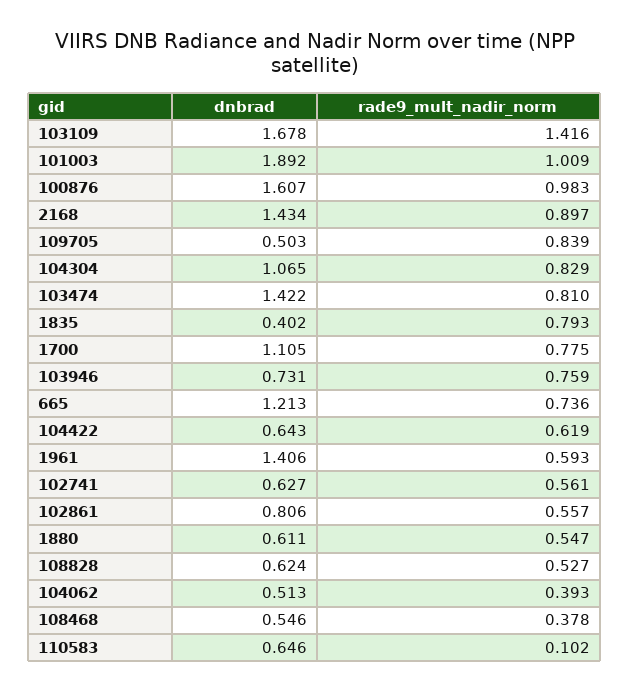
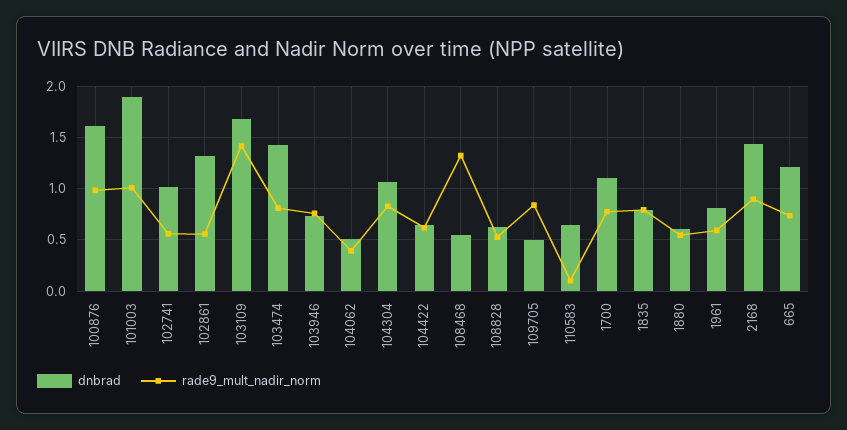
dnbrad, 1835: 0.402 -> 0.8
dnbrad, 1961: 1.406 -> 0.8
dnbrad, 102741: 0.627 -> 1
dnbrad, 102861: 0.806 -> 1.3
rade9_mult_nadir_norm, 108468: 0.378 -> 1.3

